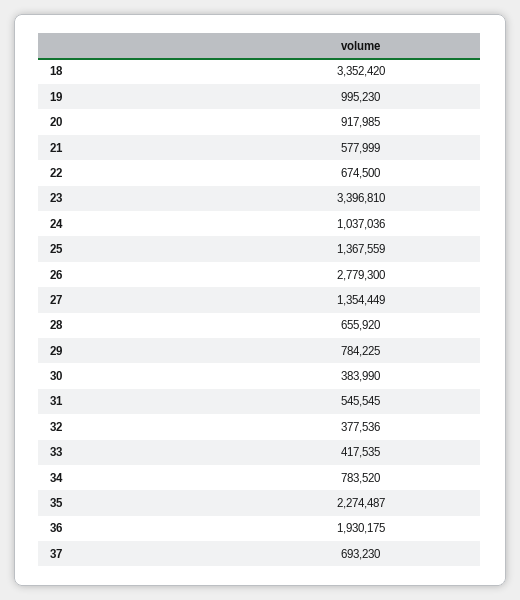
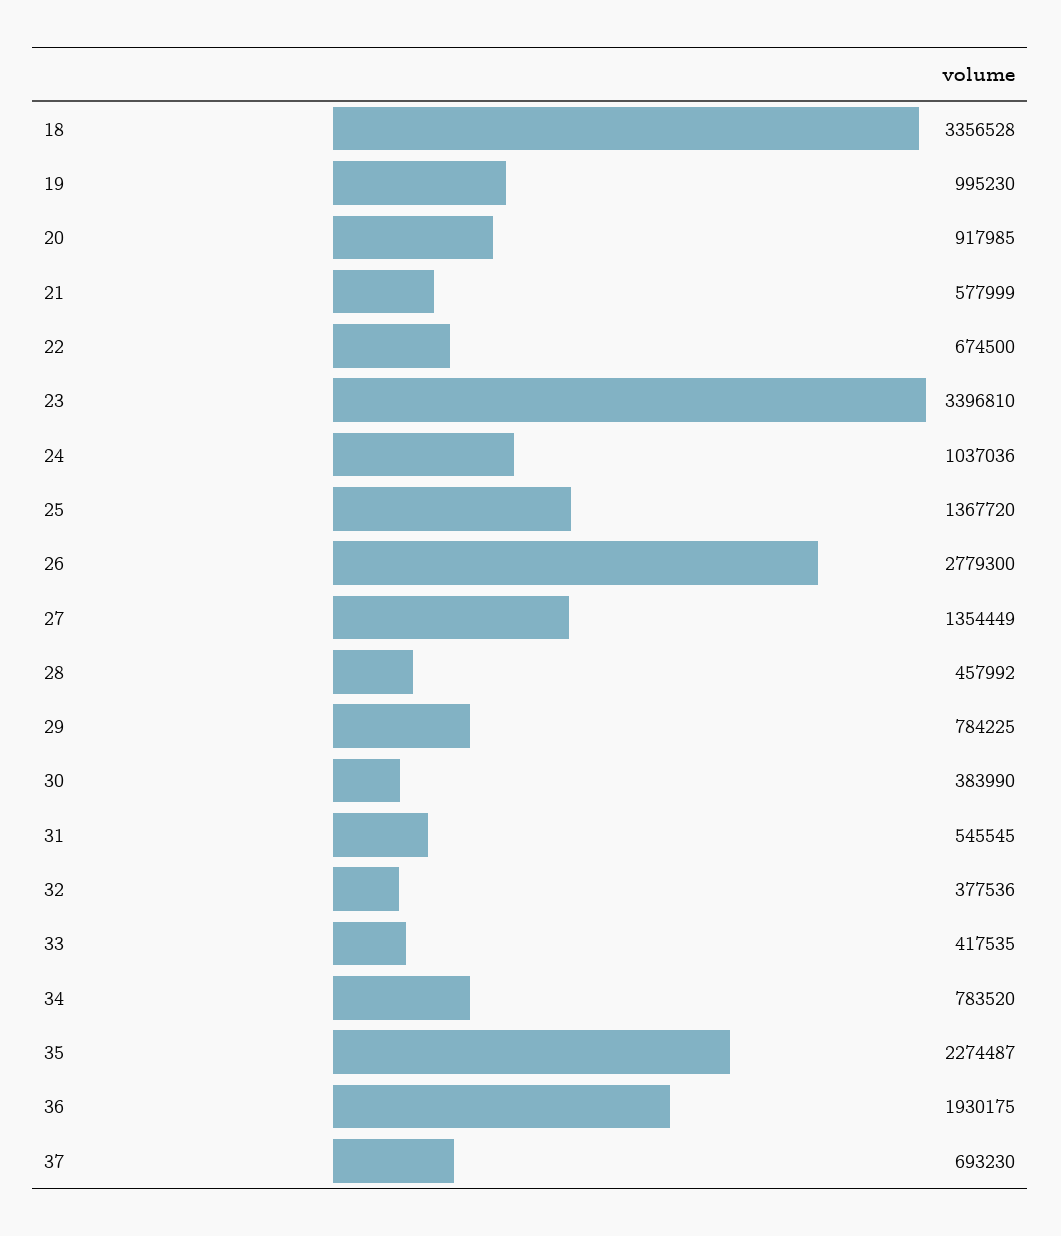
18: 3352420 -> 3356528
25: 1367559 -> 1367720
28: 655920 -> 457992

